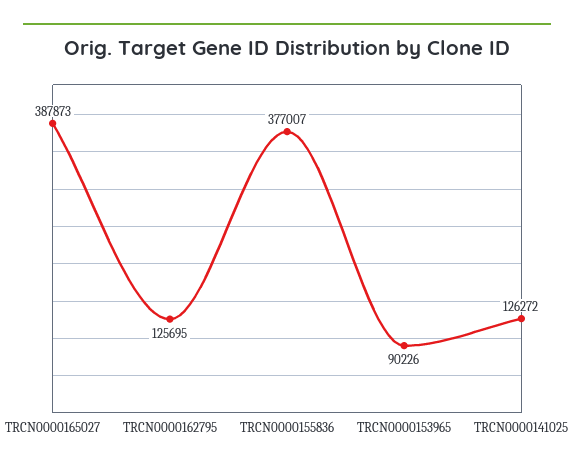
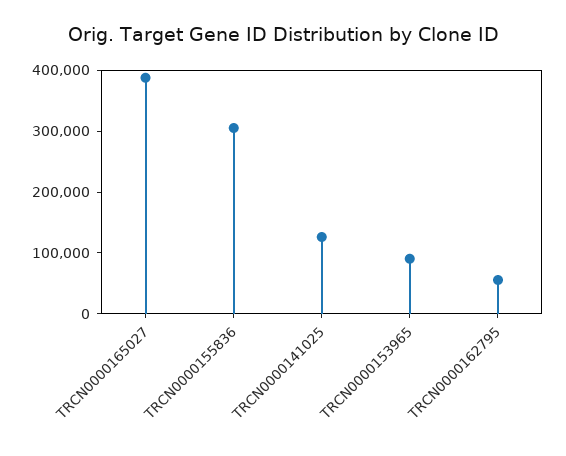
TRCN0000162795: 125695 -> 60000
TRCN0000155836: 377007 -> 300000

